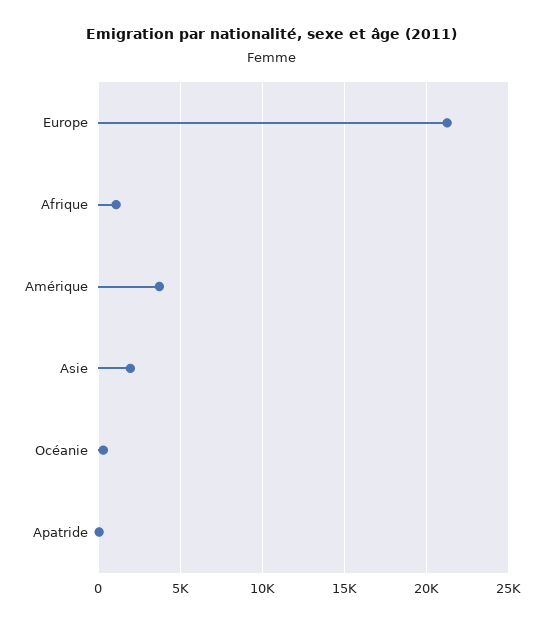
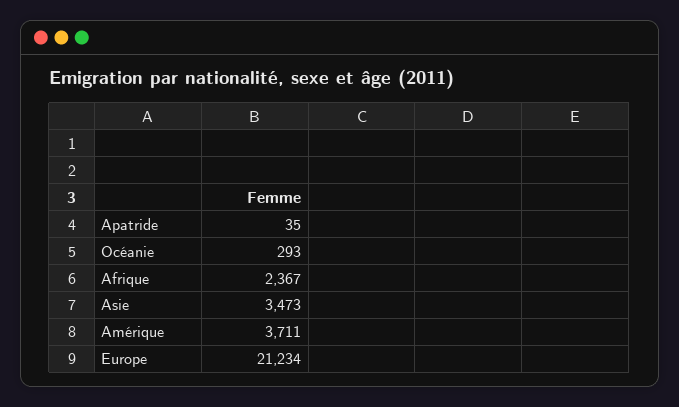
Afrique: 1000 -> 2367
Asie: 2000 -> 3473

